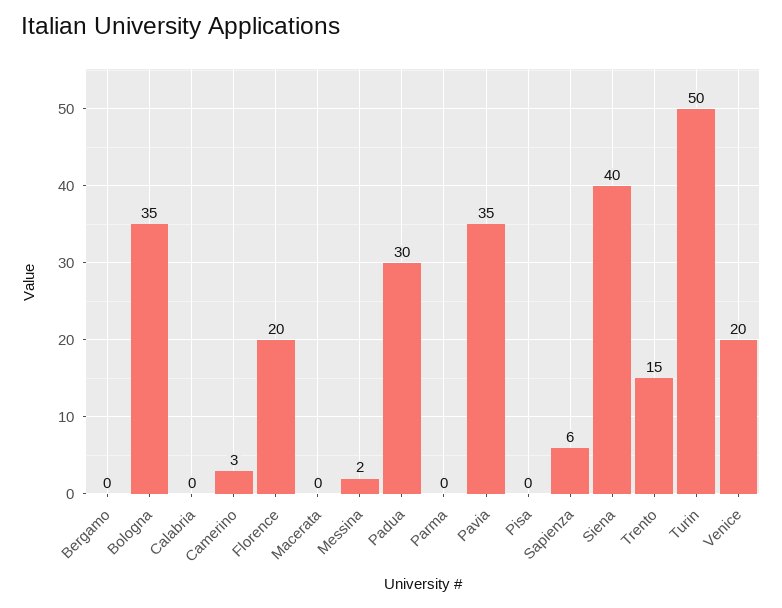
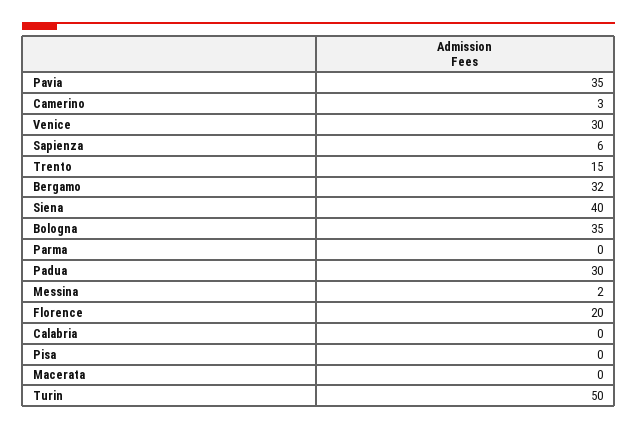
Bergamo: 0 -> 32
Venice: 20 -> 30

